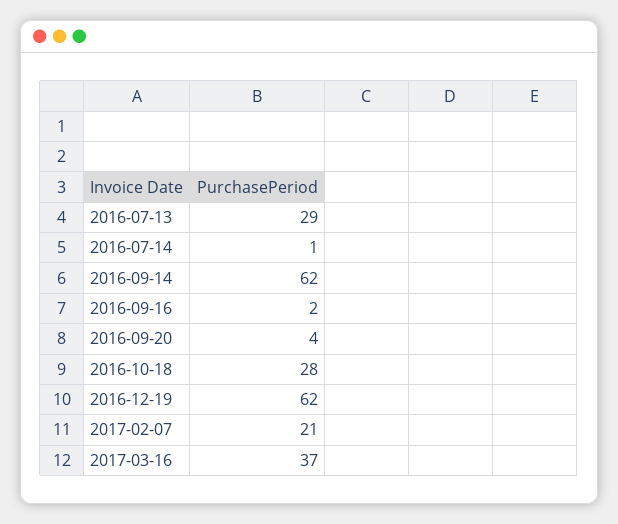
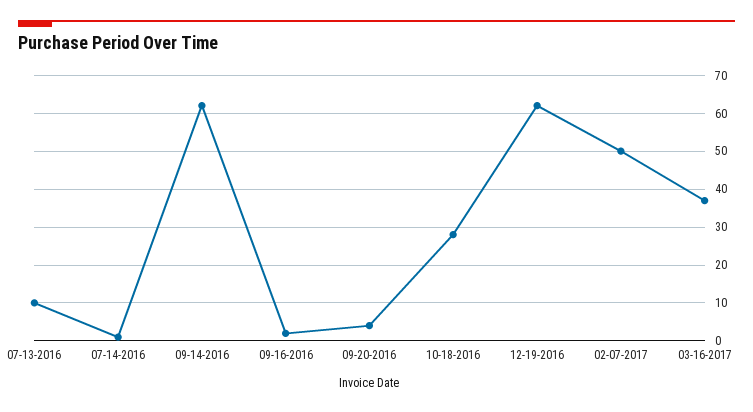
2016-07-13: 29 -> 10
2017-02-07: 21 -> 50

